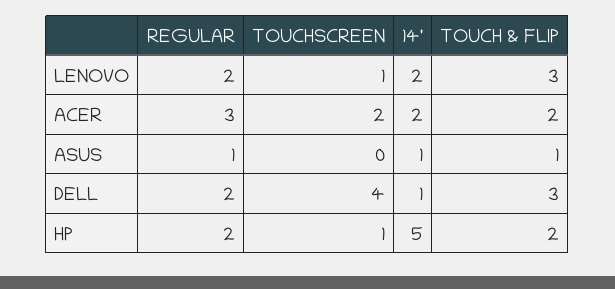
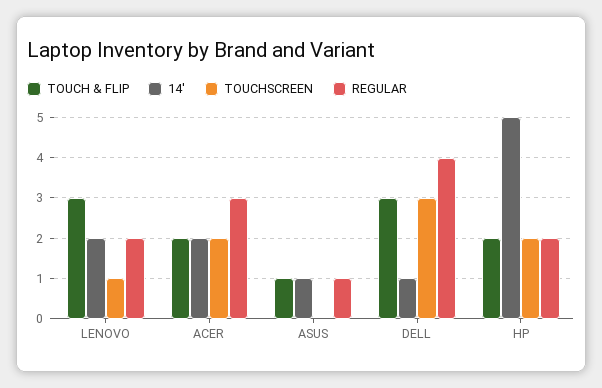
REGULAR, DELL: 2 -> 4
TOUCHSCREEN, DELL: 4 -> 3
TOUCHSCREEN, HP: 1 -> 2

